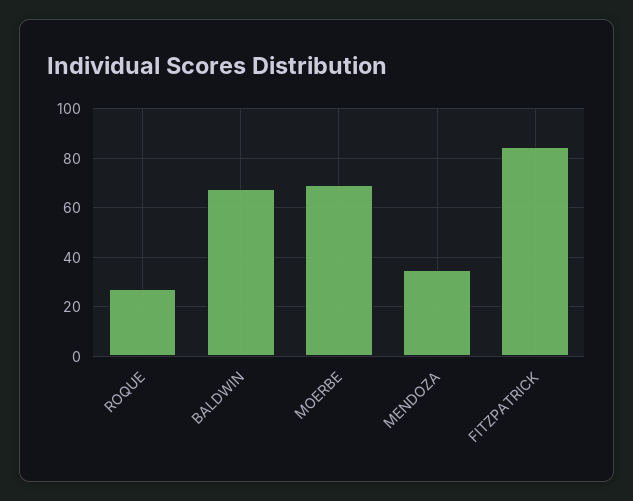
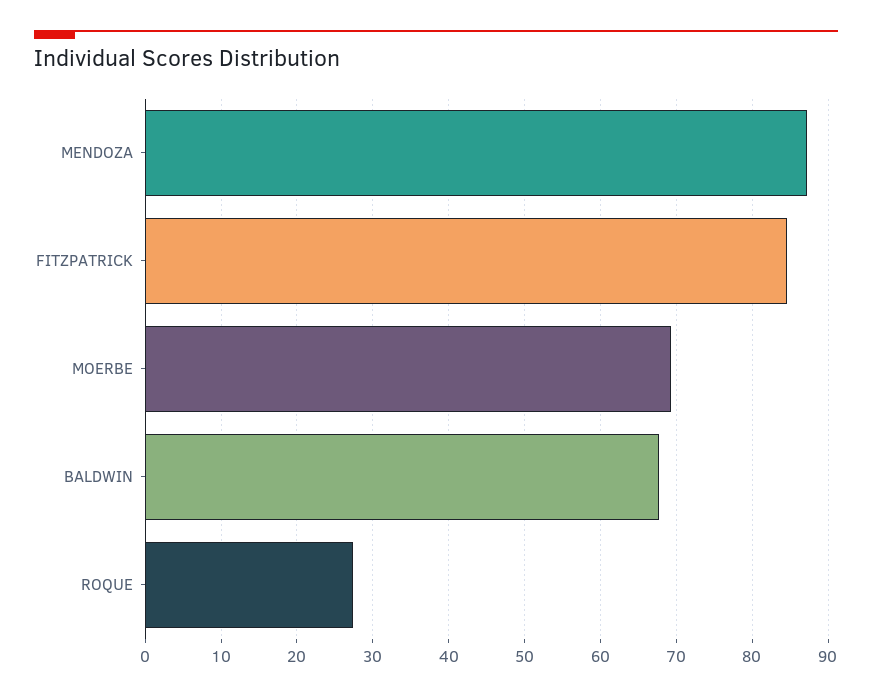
MENDOZA: 35 -> 87

